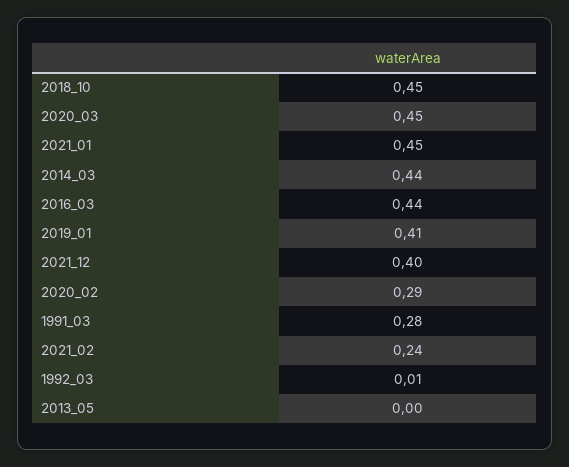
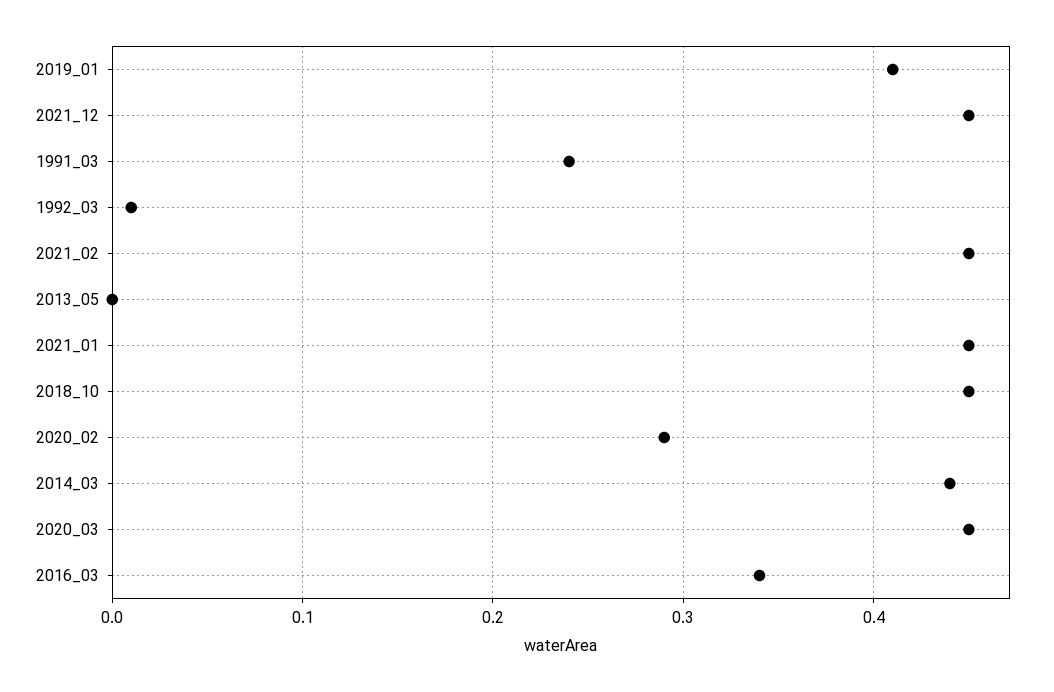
2016_03: 0.44 -> 0.34
2021_12: 0.4 -> 0.45
1991_03: 0.28 -> 0.24
2021_02: 0.24 -> 0.45

